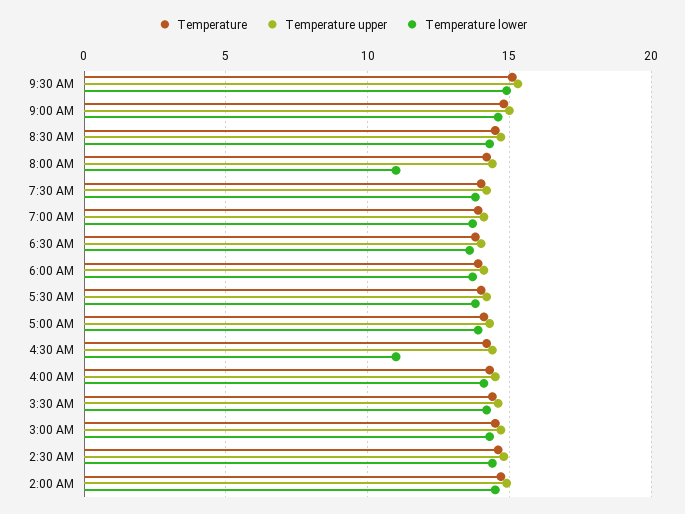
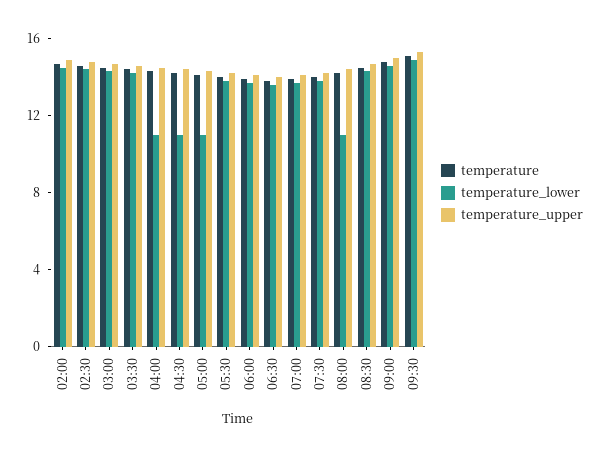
Temperature lower, 5:00 AM: 14 -> 11
Temperature lower, 4:00 AM: 14 -> 11

